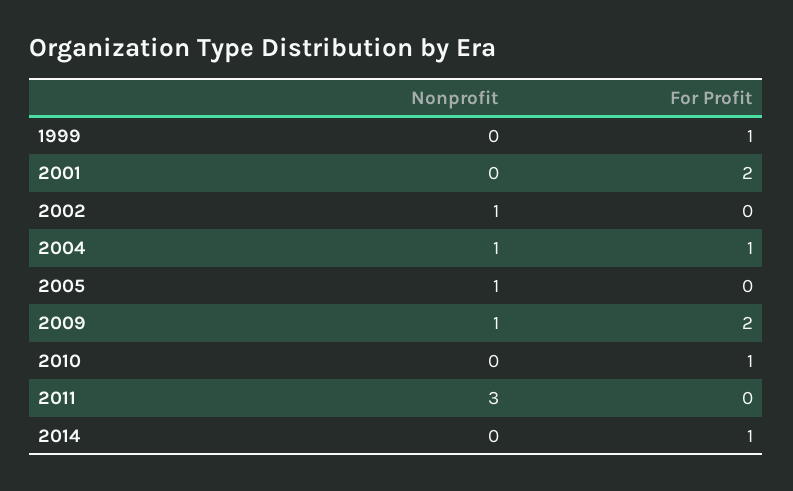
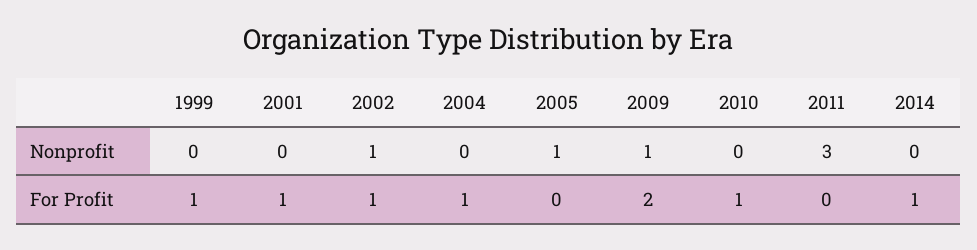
For Profit, 2001: 2 -> 1
For Profit, 2002: 0 -> 1
Nonprofit, 2004: 1 -> 0

